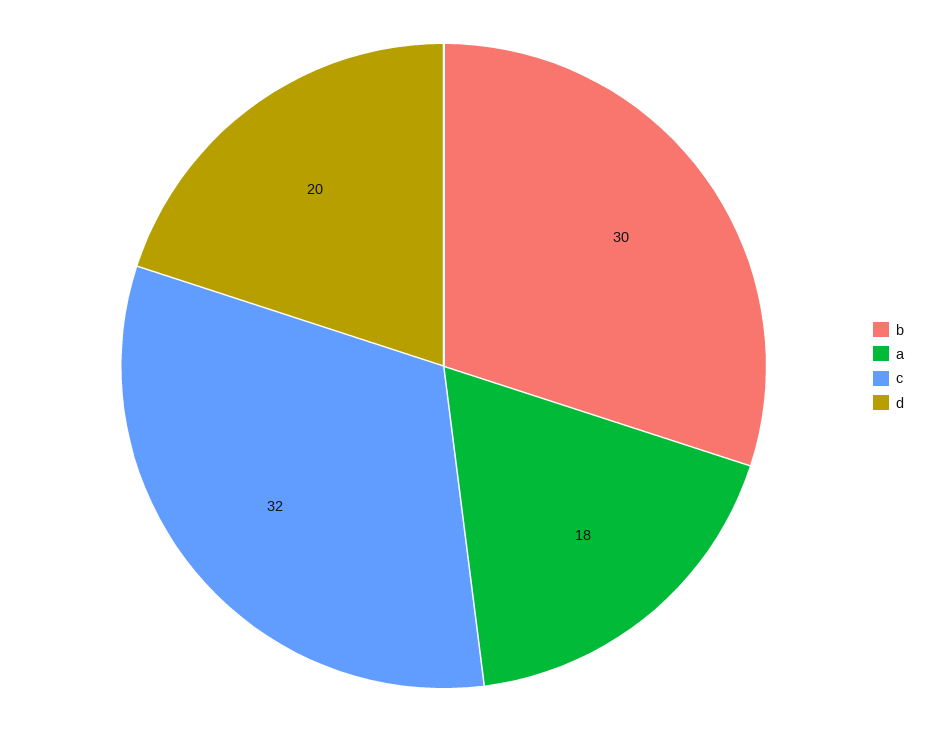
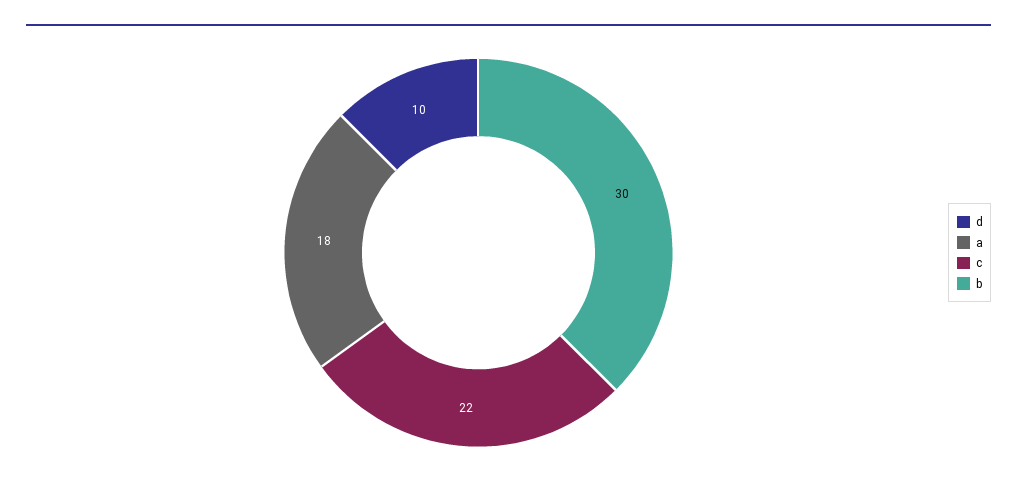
c: 32 -> 22
d: 20 -> 10

